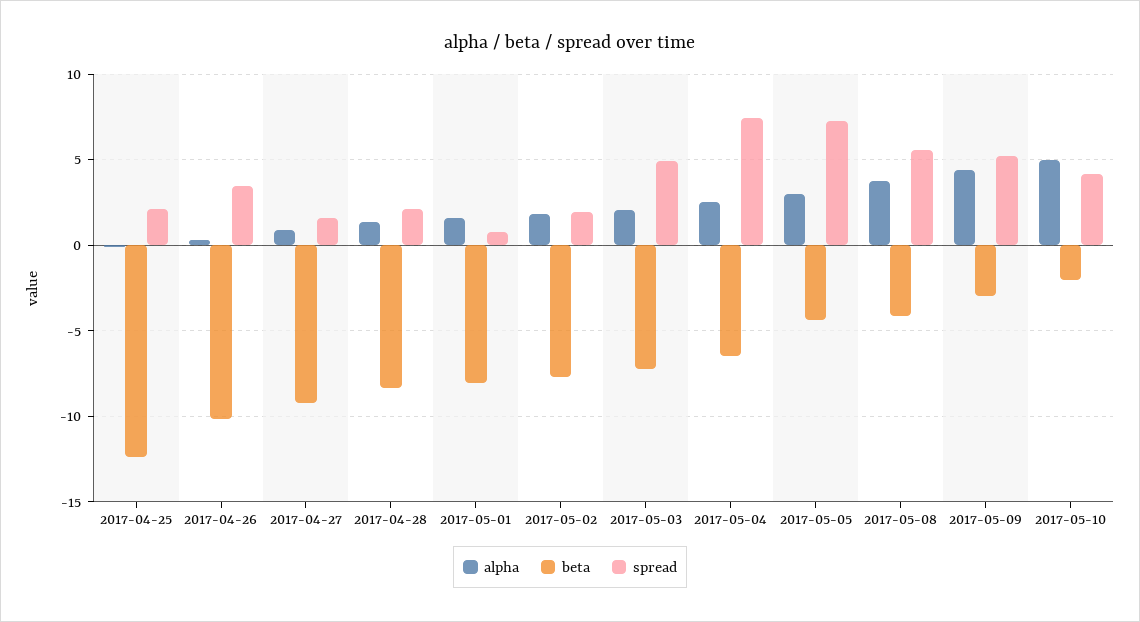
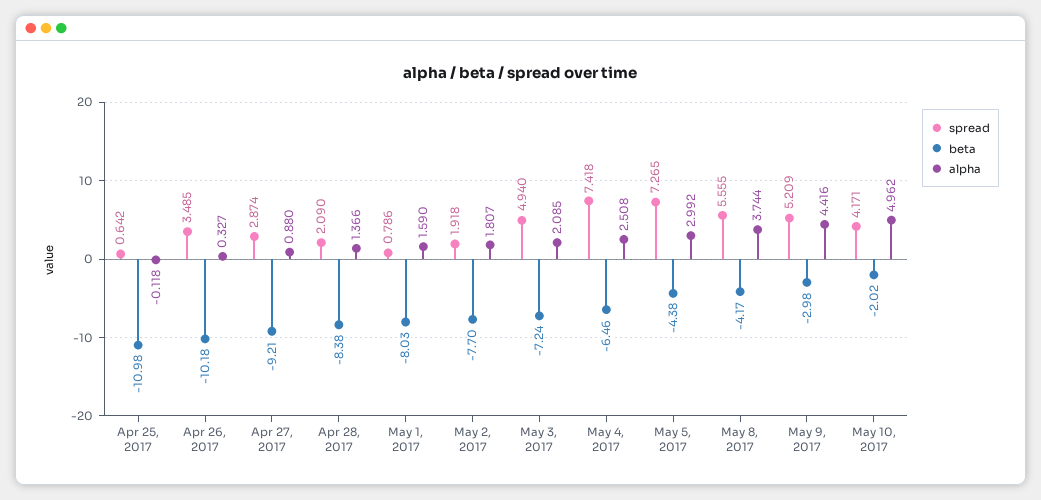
beta, 2017-04-25: -12.5 -> -10.98
spread, 2017-04-25: 2 -> 0.642
spread, 2017-04-27: 1.5 -> 2.874

